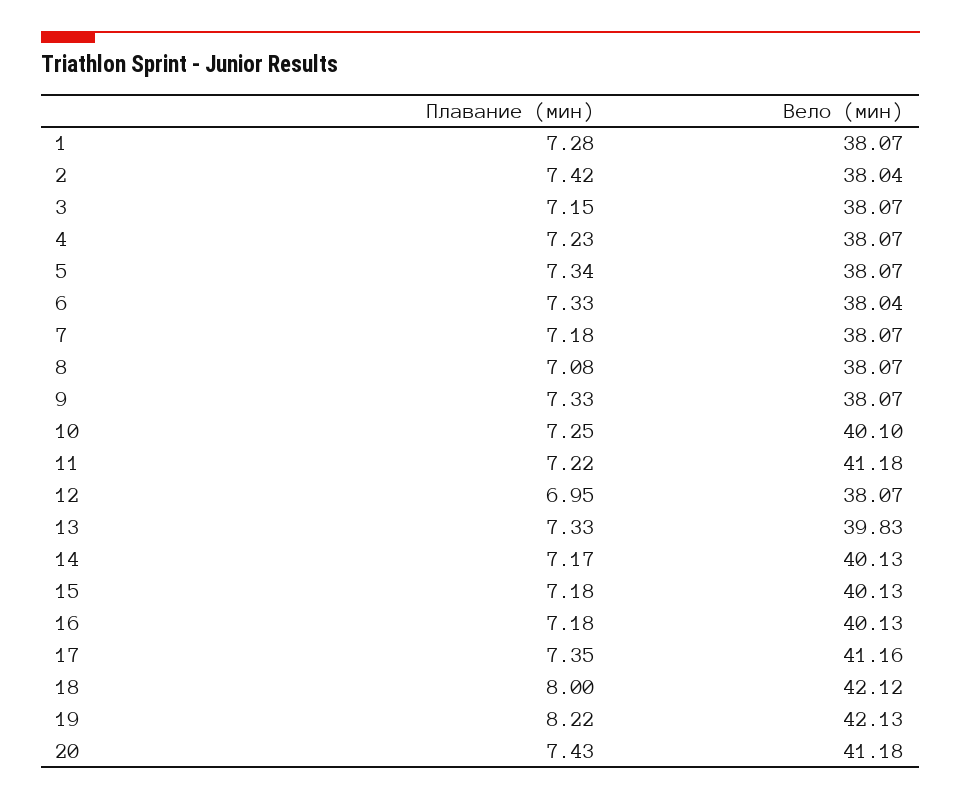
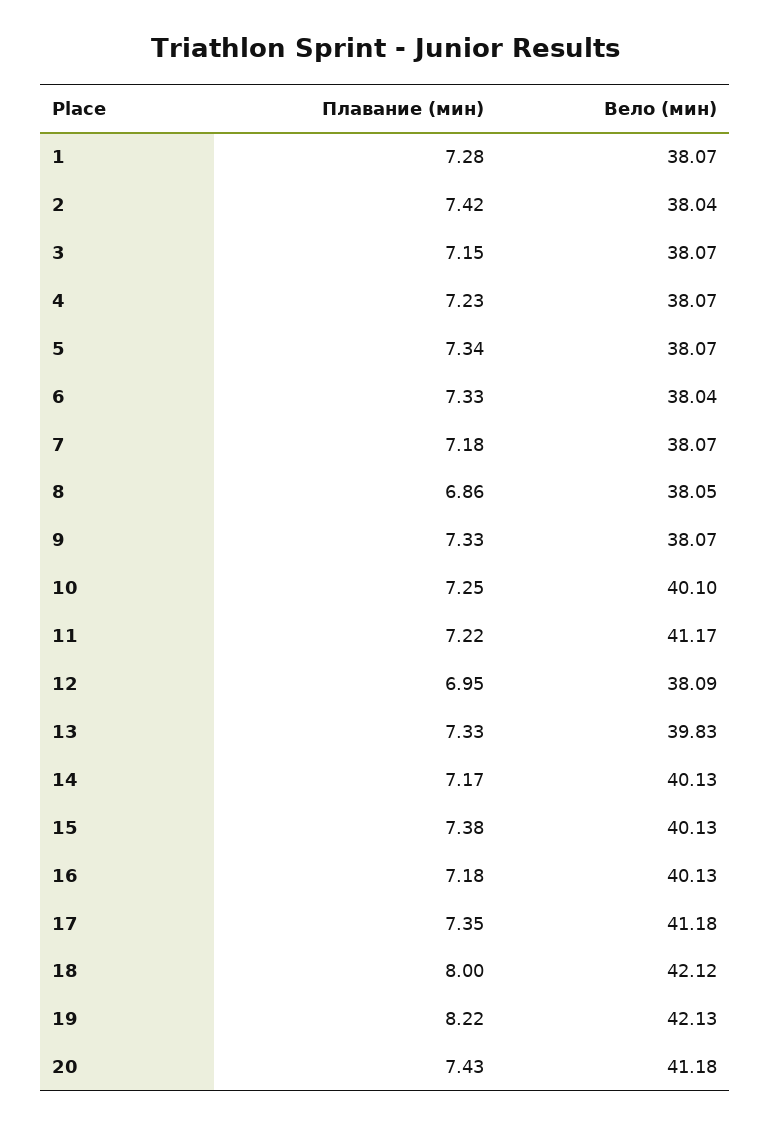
Плавание (мин), 8: 7.08 -> 6.86
Вело (мин), 8: 38.07 -> 38.05
Вело (мин), 11: 41.18 -> 41.17
Вело (мин), 12: 38.07 -> 38.09
Плавание (мин), 15: 7.18 -> 7.38
Вело (мин), 17: 41.16 -> 41.18

